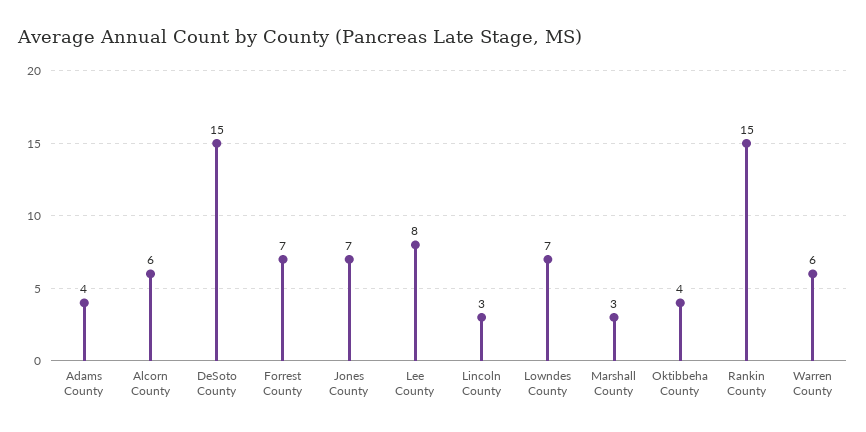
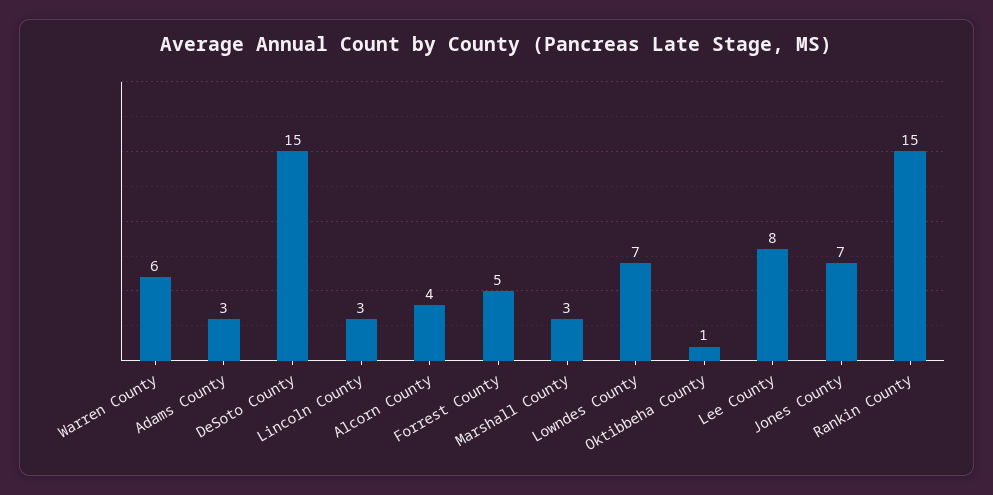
Adams County: 4 -> 3
Alcorn County: 6 -> 4
Forrest County: 7 -> 5
Oktibbeha County: 4 -> 1

